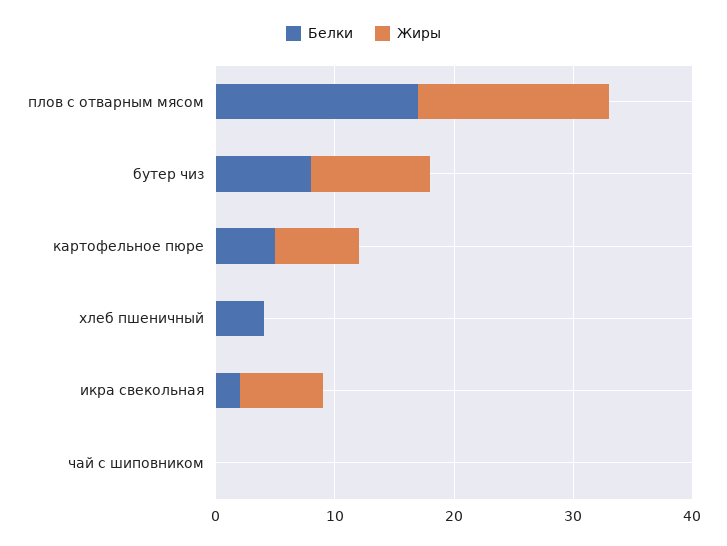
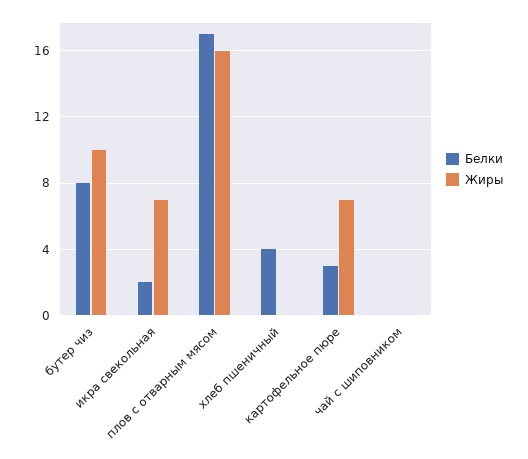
Белки, картофельное пюре: 5 -> 3

